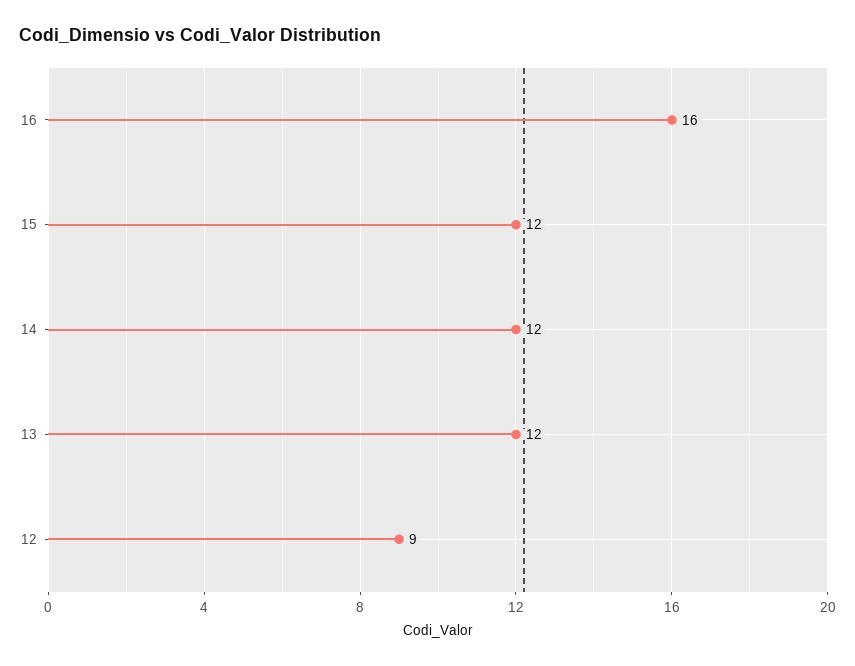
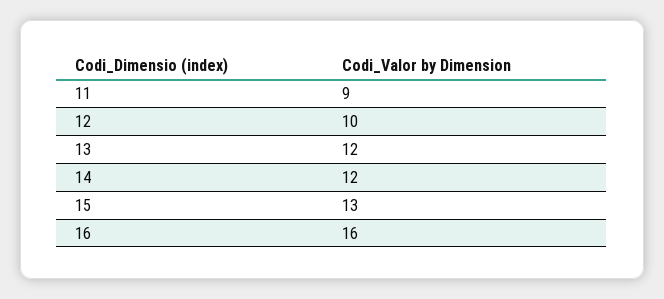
15: 12 -> 13
12: 9 -> 10
11: none -> 9

